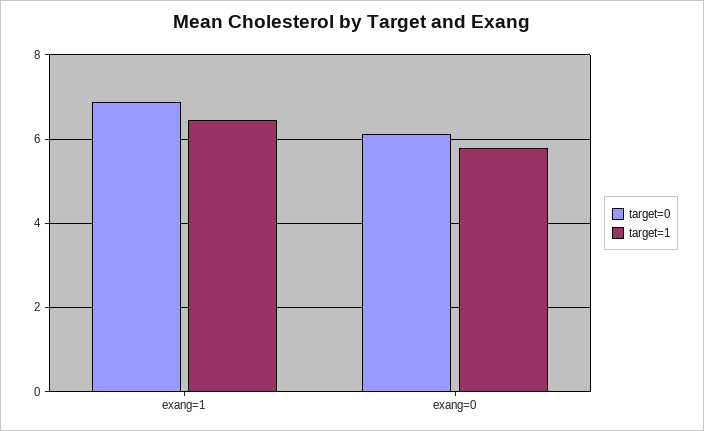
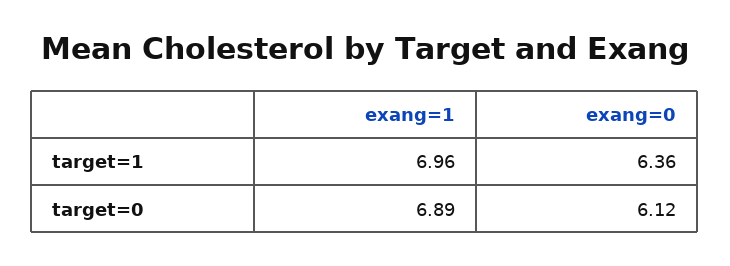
target=1, exang=1: 6.4 -> 6.96
target=1, exang=0: 5.8 -> 6.36

